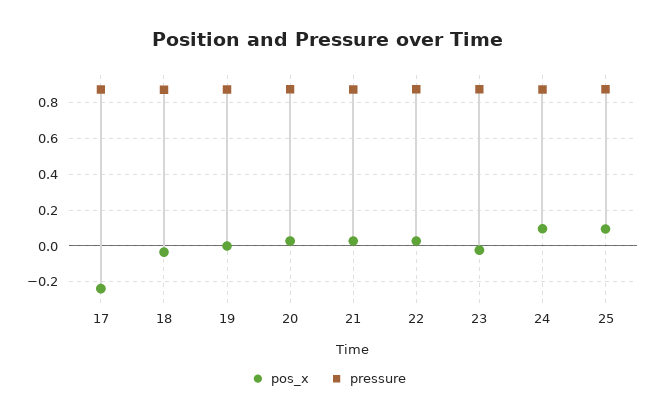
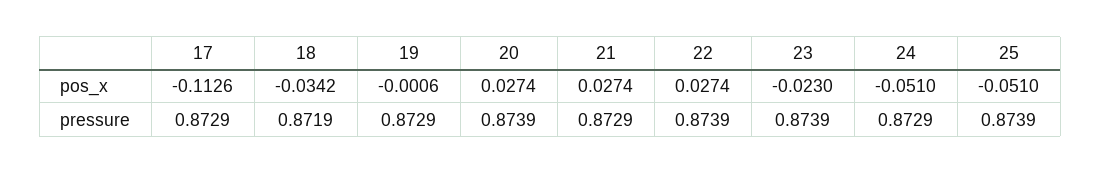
pos_x, 17: -0.25 -> -0.1126
pos_x, 24: 0.1 -> -0.051
pos_x, 25: 0.1 -> -0.051

